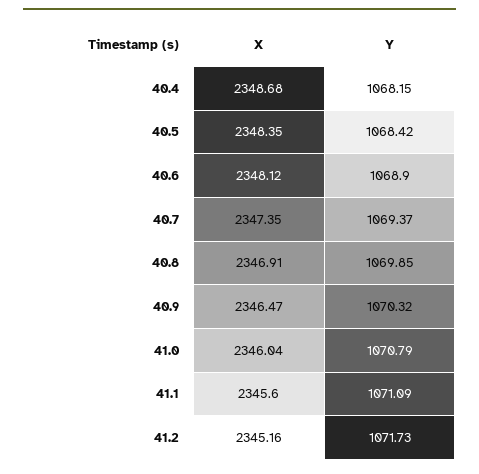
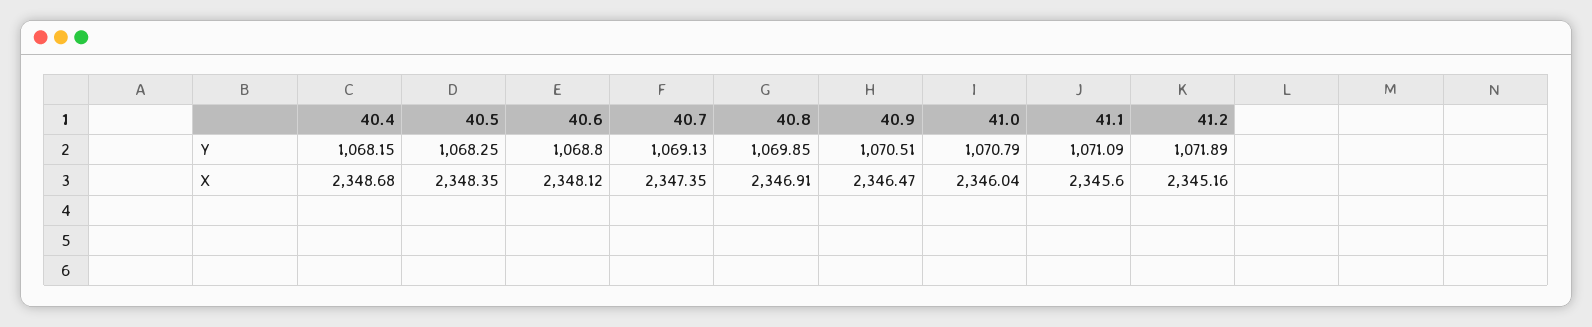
Y, 40.5: 1068.42 -> 1068.25
Y, 40.6: 1068.9 -> 1068.8
Y, 40.7: 1069.37 -> 1069.13
Y, 40.9: 1070.32 -> 1070.51
Y, 41.2: 1071.73 -> 1071.89

